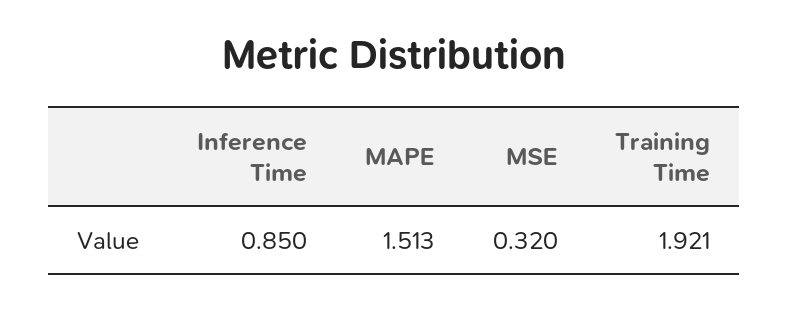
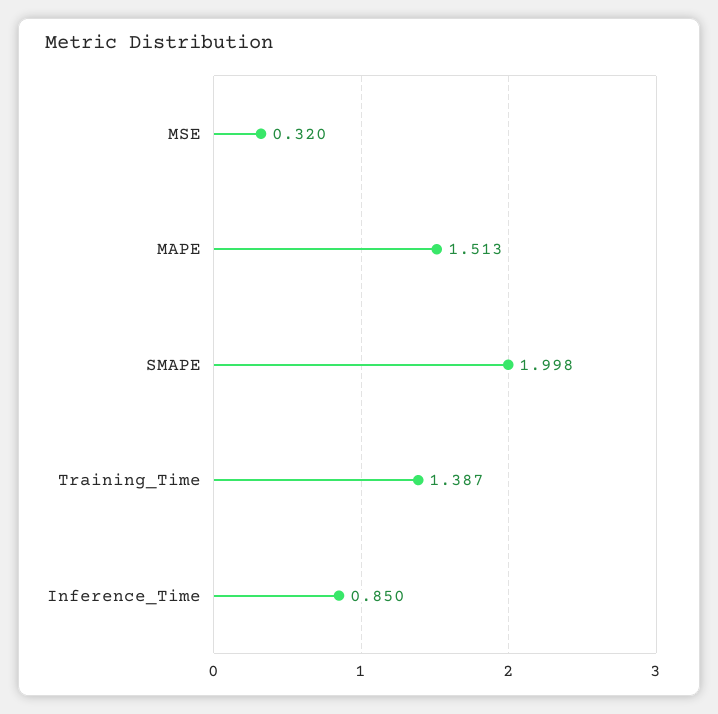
Training Time: 1.921 -> 1.387
SMAPE: none -> 1.998

